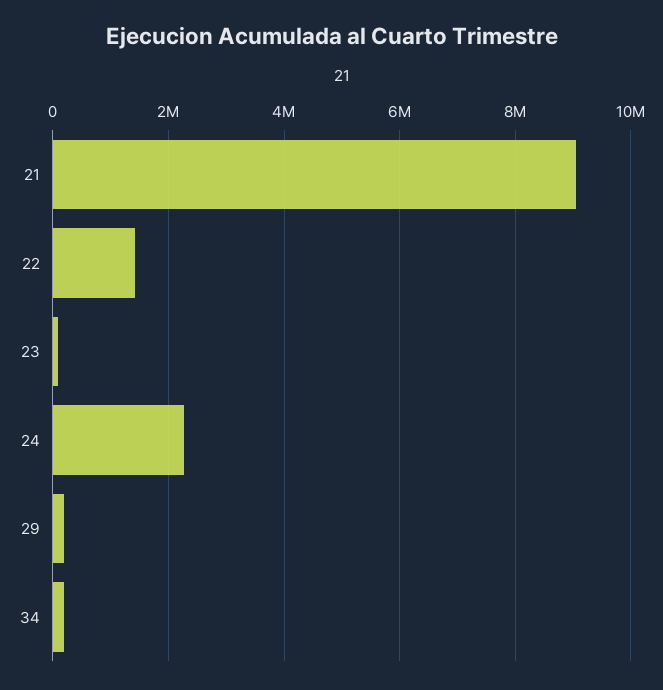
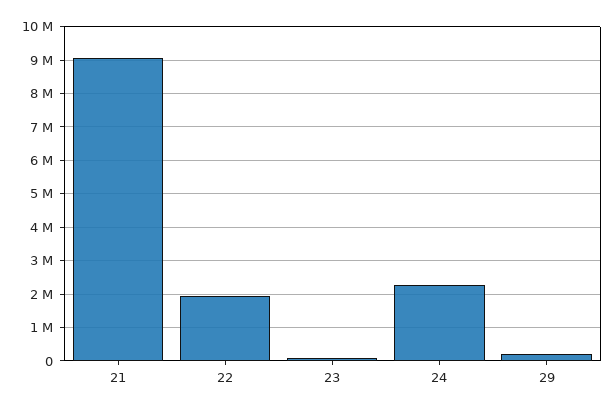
22: 1400000 -> 2000000
34: 200000 -> none

